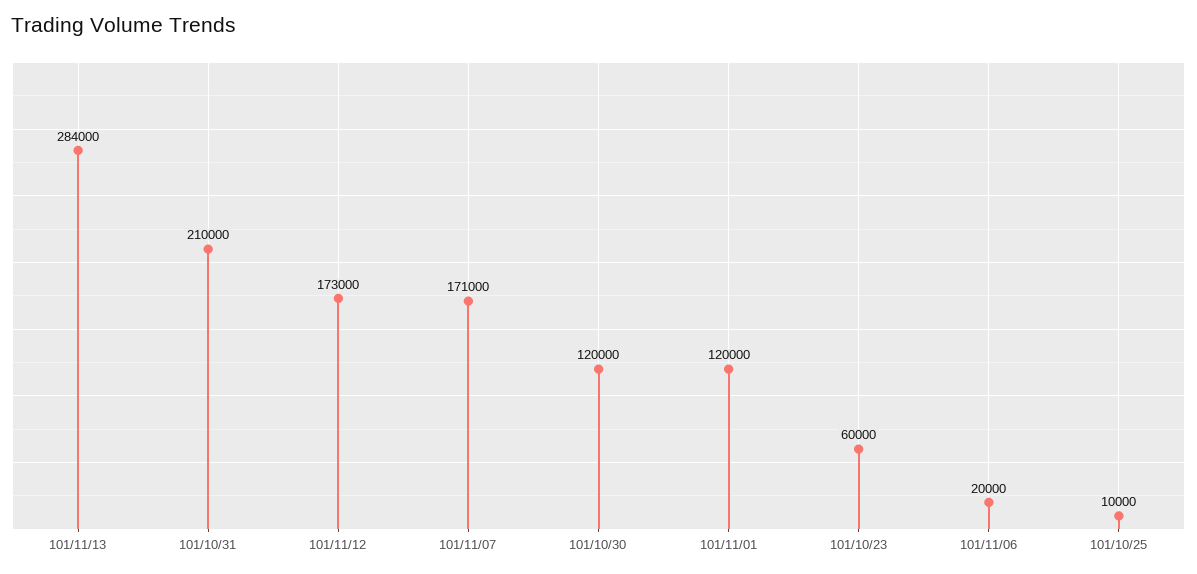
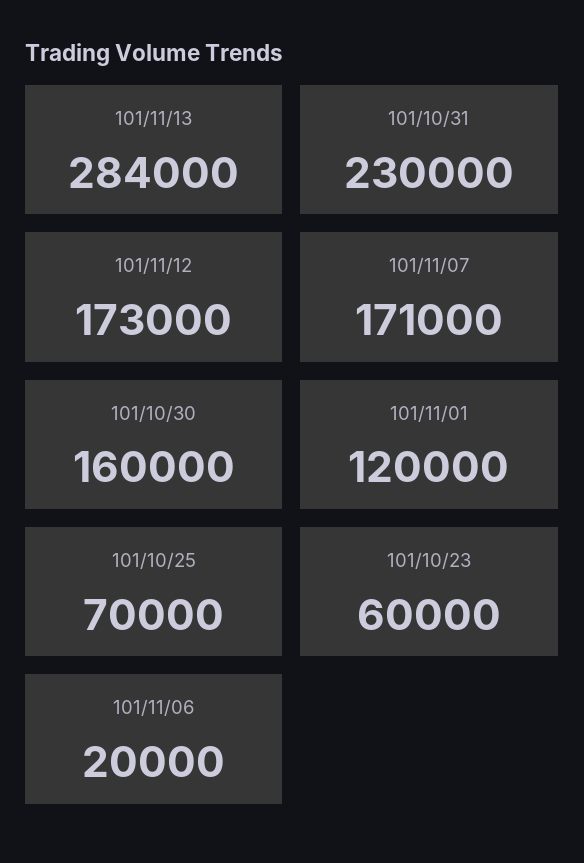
101/10/31: 210000 -> 230000
101/10/30: 120000 -> 160000
101/10/25: 10000 -> 70000

